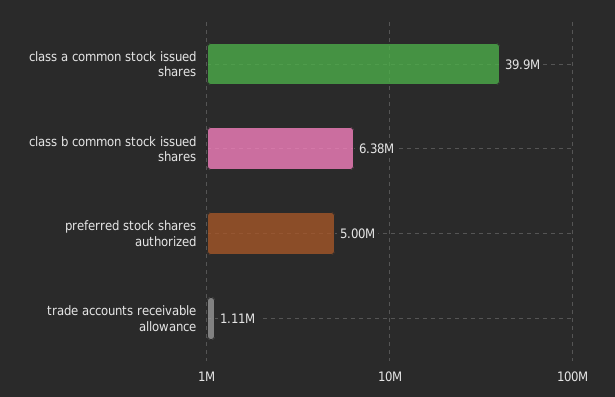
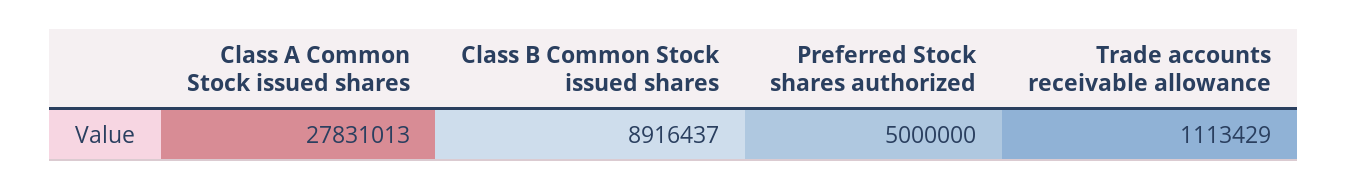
class a common stock issued shares: 39900000 -> 27831013
class b common stock issued shares: 6380000 -> 8916437

